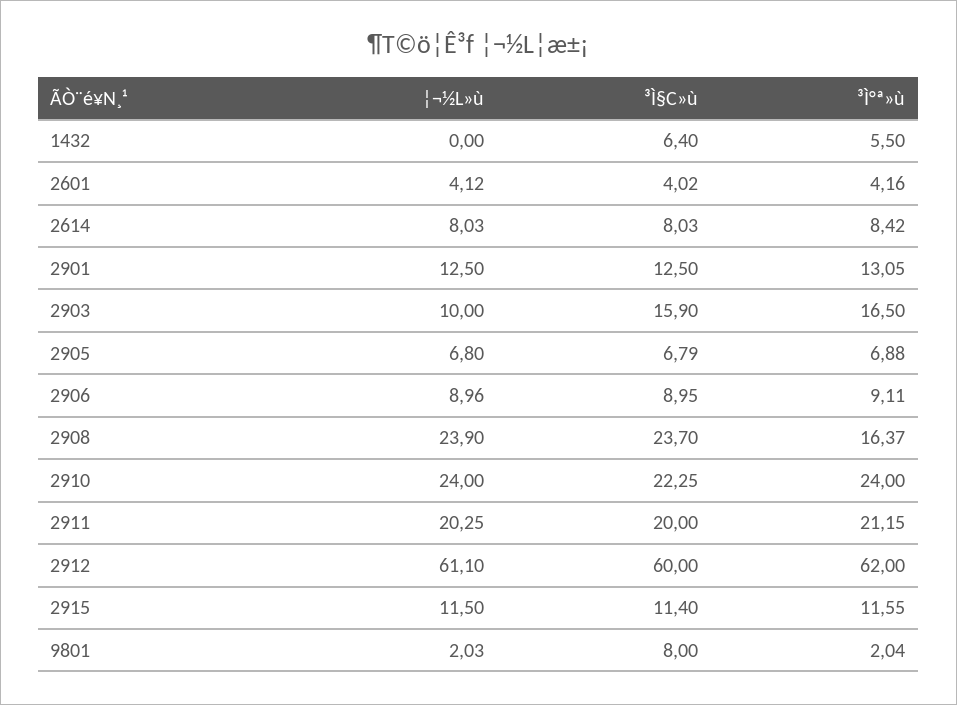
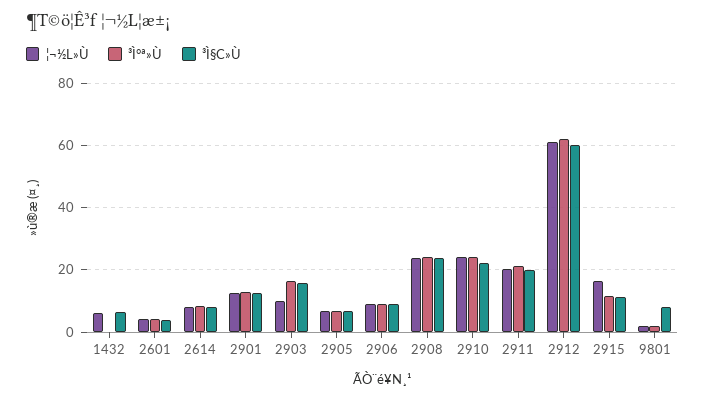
¦¬½L»ù, 1432: 0 -> 6
³Ì°ª»ù, 1432: 5.5 -> 0
³Ì°ª»ù, 2908: 16.37 -> 24
¦¬½L»ù, 2915: 11.5 -> 16

